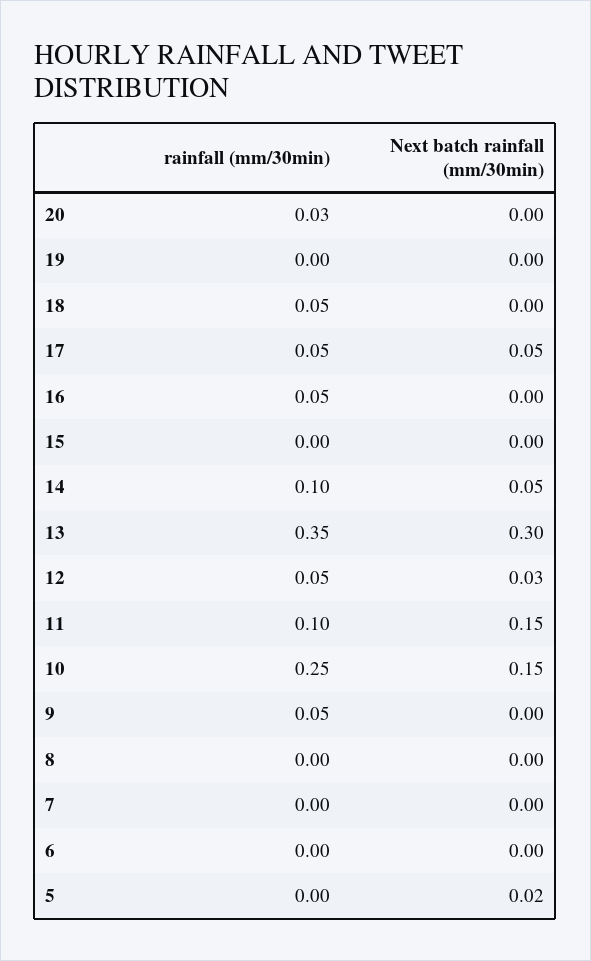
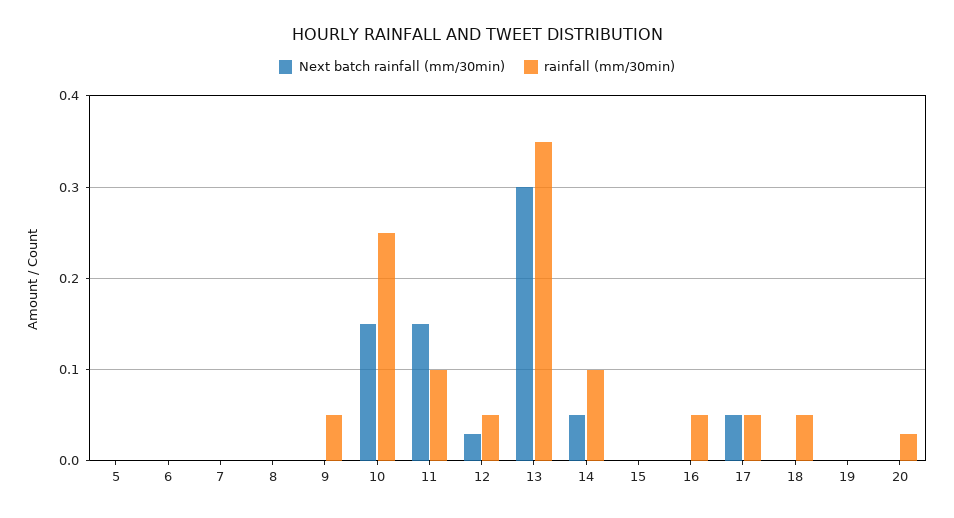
Next batch rainfall (mm/30min), 5: 0.02 -> 0

